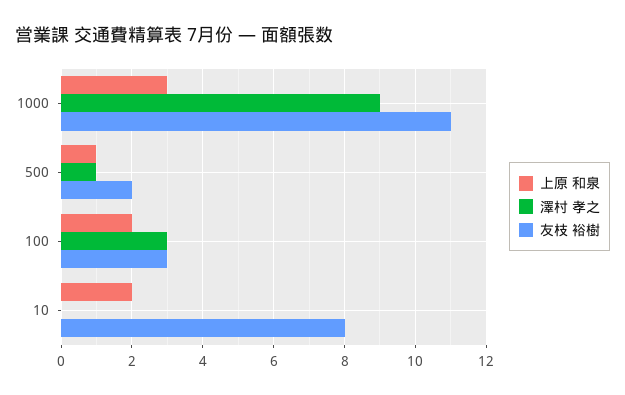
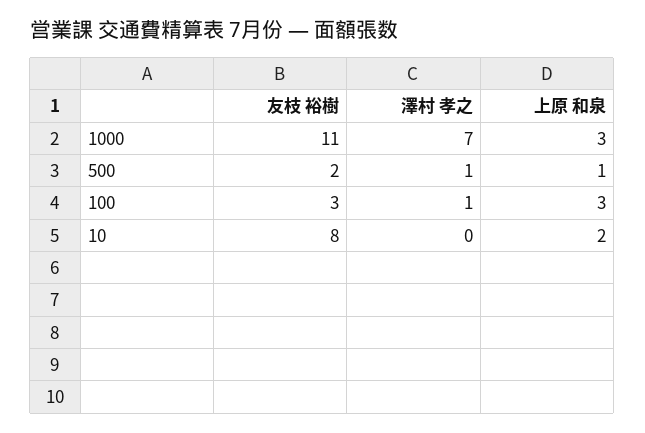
澤村 孝之, 1000: 9 -> 7
上原 和泉, 100: 2 -> 3
澤村 孝之, 100: 3 -> 1

